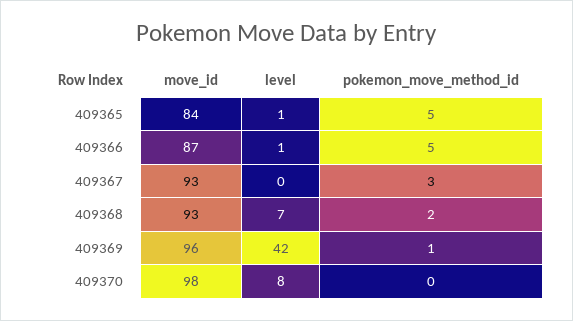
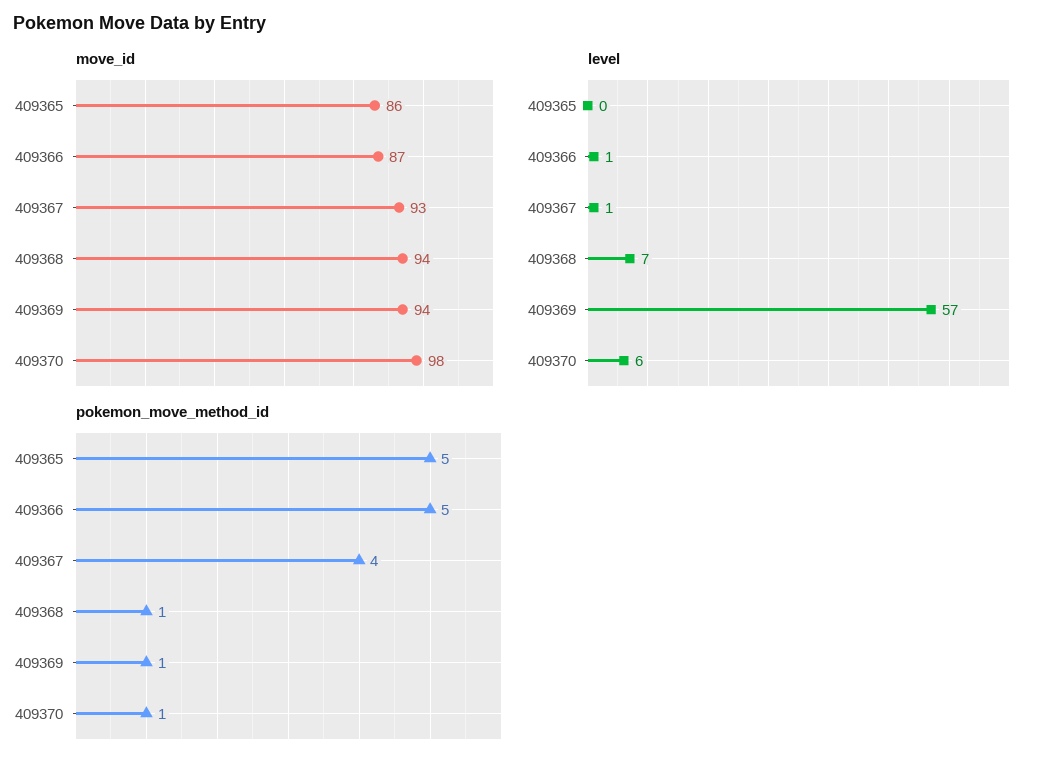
move_id, 409365: 84 -> 86
level, 409365: 1 -> 0
level, 409367: 0 -> 1
pokemon_move_method_id, 409367: 3 -> 4
move_id, 409368: 93 -> 94
pokemon_move_method_id, 409368: 2 -> 1
move_id, 409369: 96 -> 94
level, 409369: 42 -> 57
level, 409370: 8 -> 6
pokemon_move_method_id, 409370: 0 -> 1

